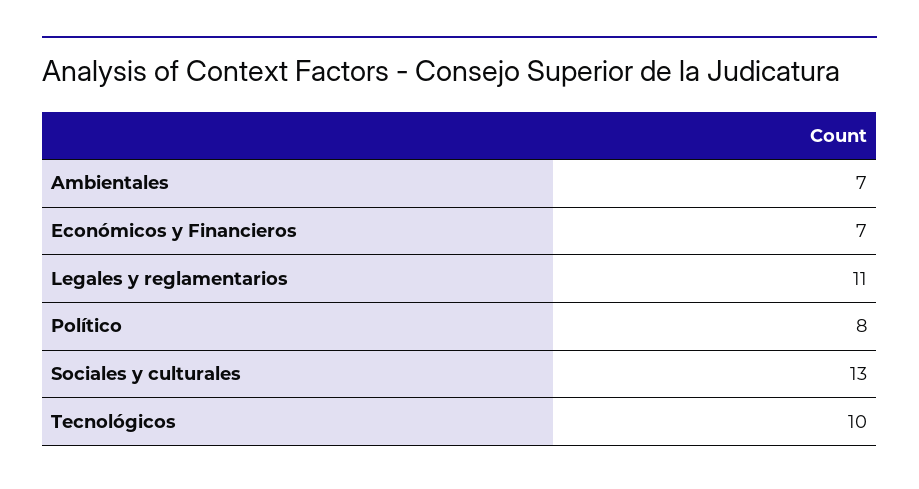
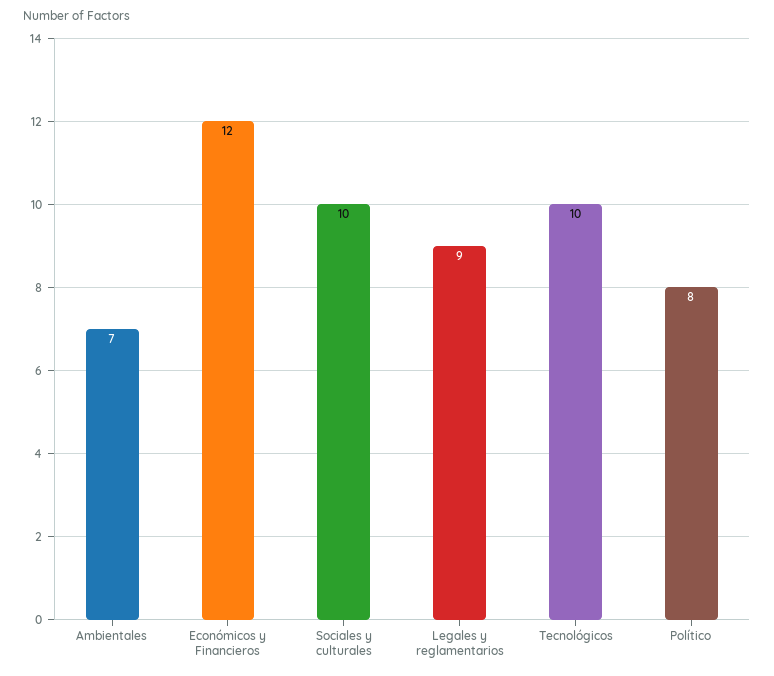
Económicos y Financieros: 7 -> 12
Legales y reglamentarios: 11 -> 9
Sociales y culturales: 13 -> 10

